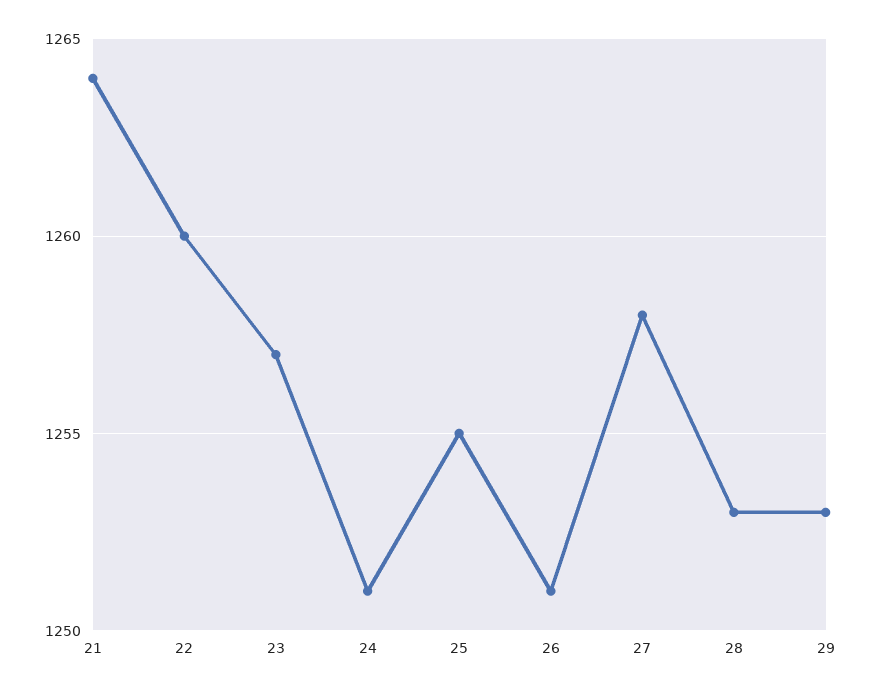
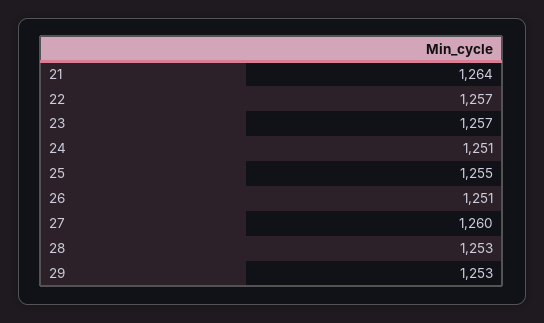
22: 1260 -> 1257
27: 1258 -> 1260

